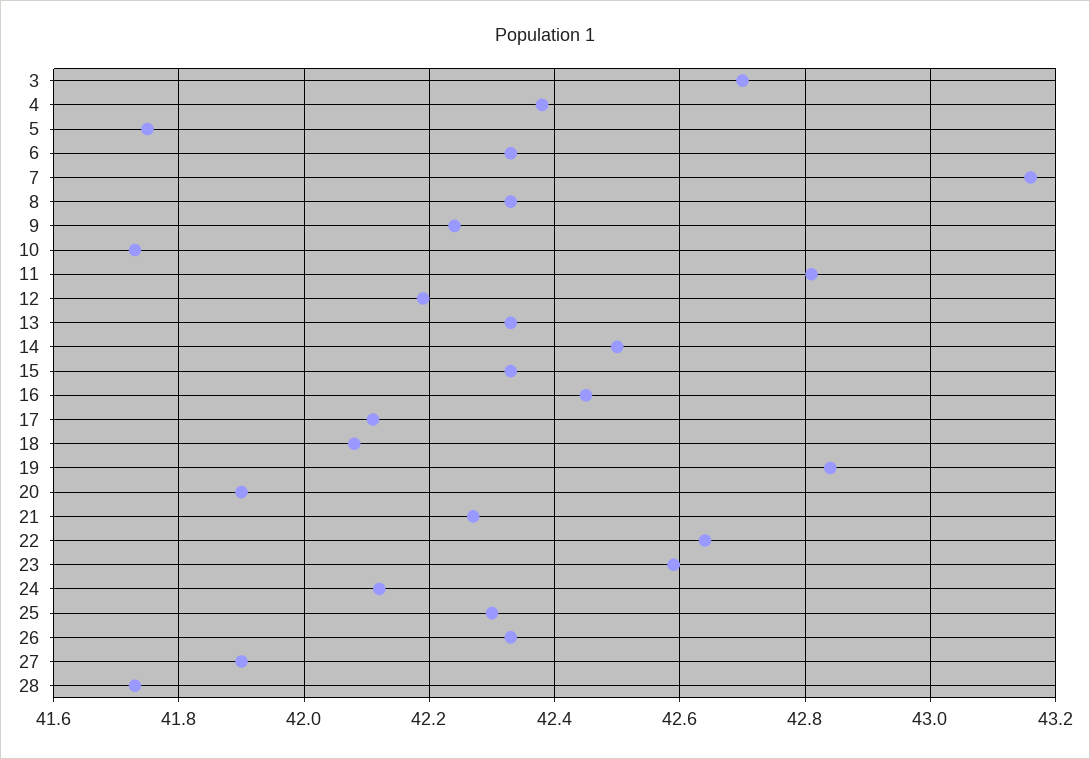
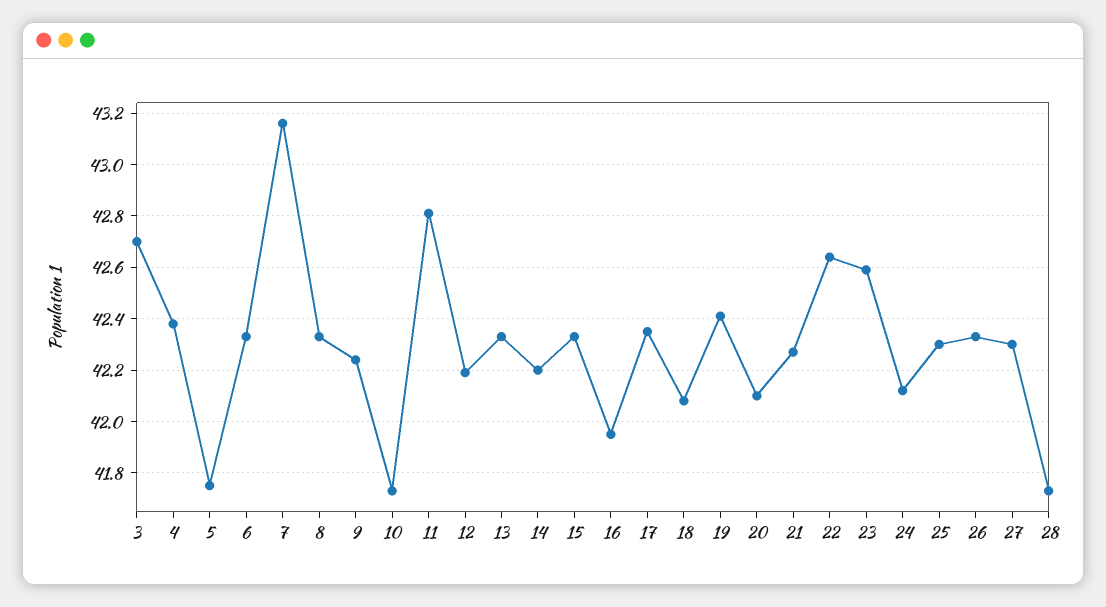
14: 42.5 -> 42.2
16: 42.45 -> 41.95
17: 42.1 -> 42.35
19: 42.85 -> 42.4
20: 41.9 -> 42.1
27: 41.9 -> 42.3

